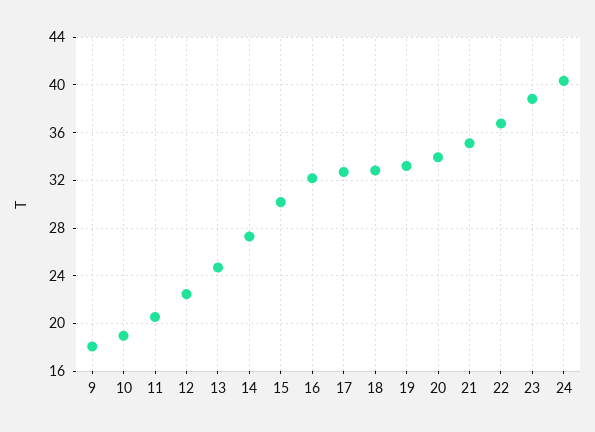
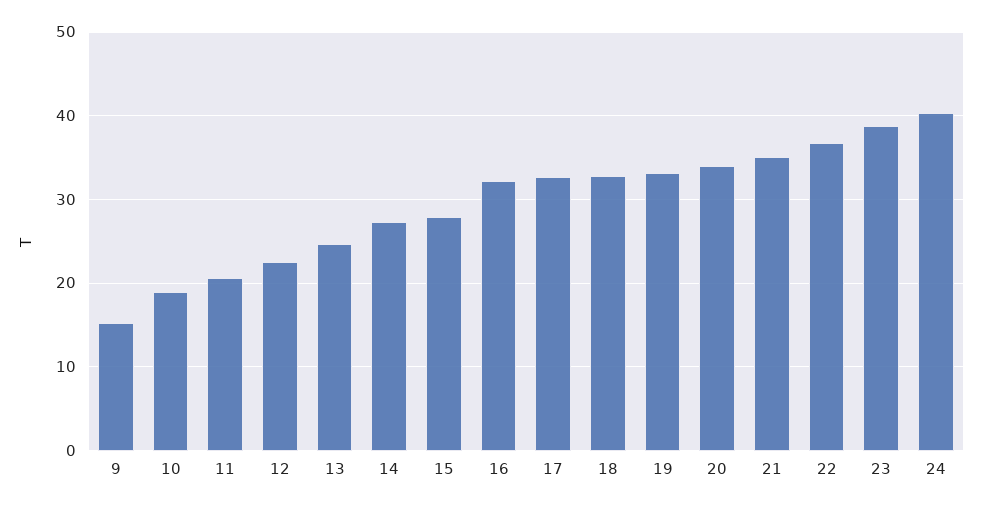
9: 18 -> 15
15: 30 -> 28

